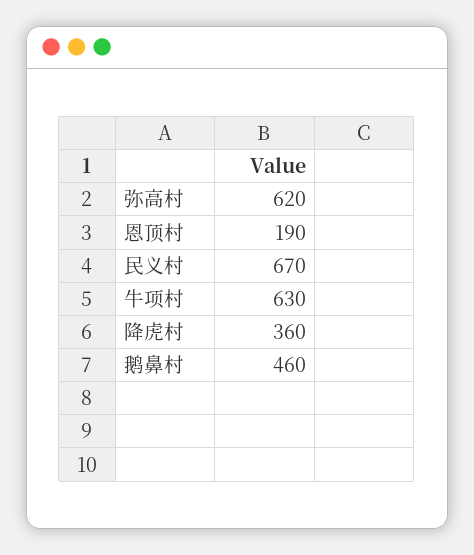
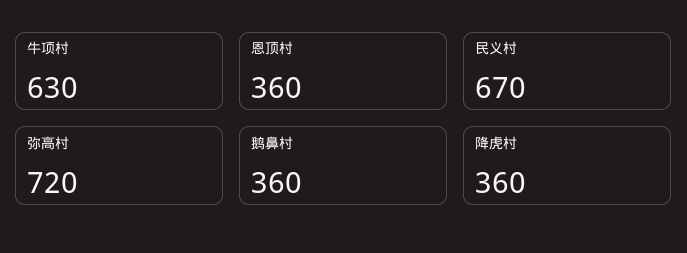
弥高村: 620 -> 720
恩顶村: 190 -> 360
鹅鼻村: 460 -> 360

